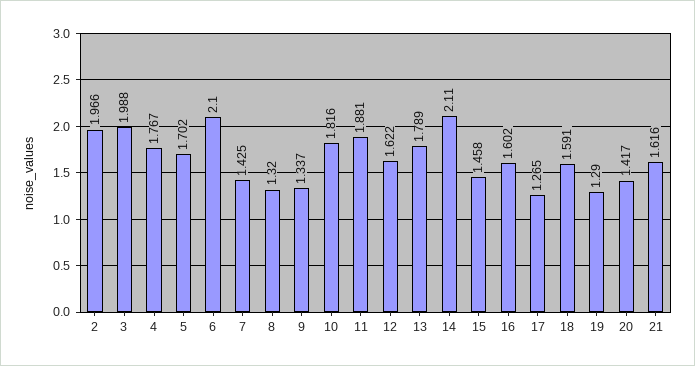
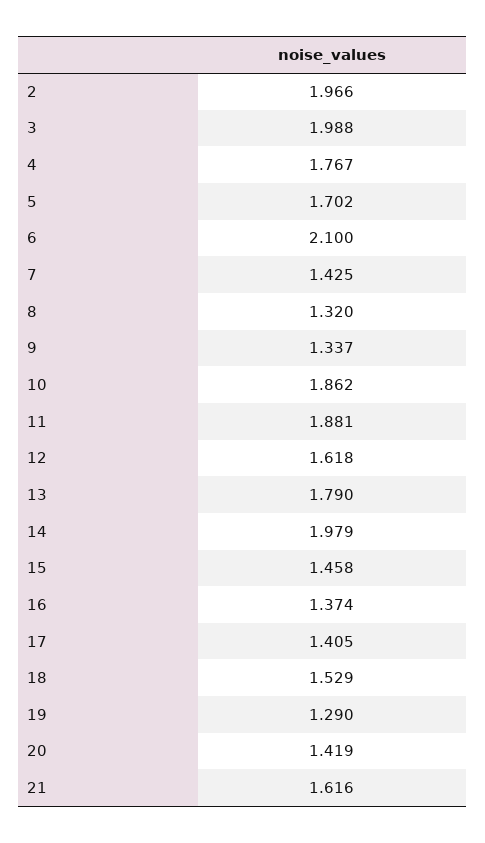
10: 1.816 -> 1.862
12: 1.622 -> 1.618
13: 1.789 -> 1.79
14: 2.11 -> 1.979
16: 1.602 -> 1.374
17: 1.265 -> 1.405
18: 1.591 -> 1.529
20: 1.417 -> 1.419

